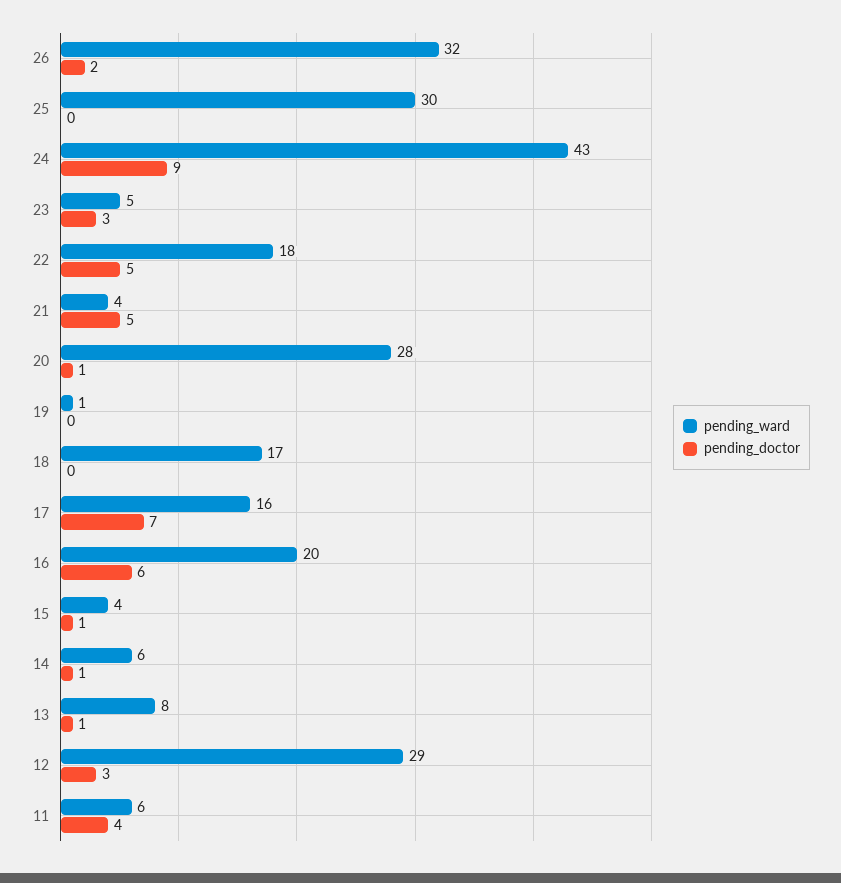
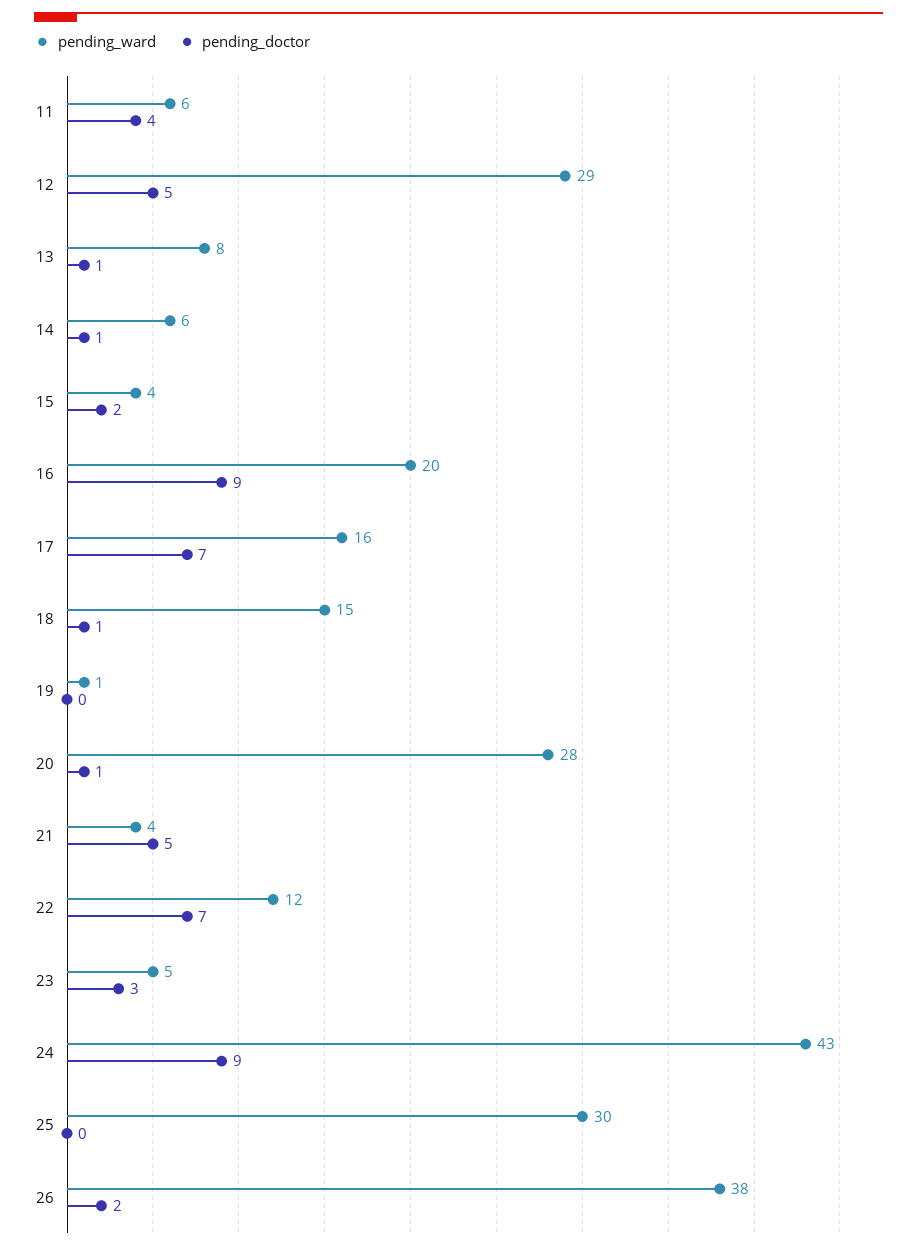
pending_ward, 26: 32 -> 38
pending_ward, 22: 18 -> 12
pending_doctor, 22: 5 -> 7
pending_ward, 18: 17 -> 15
pending_doctor, 18: 0 -> 1
pending_doctor, 16: 6 -> 9
pending_doctor, 15: 1 -> 2
pending_doctor, 12: 3 -> 5

